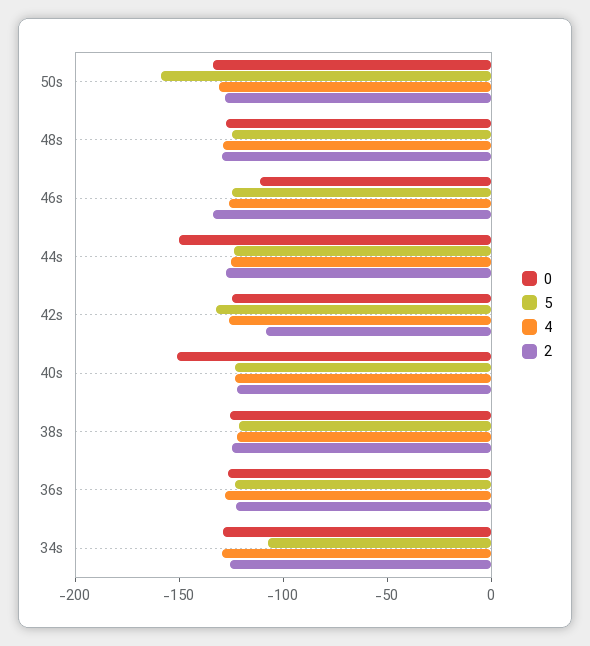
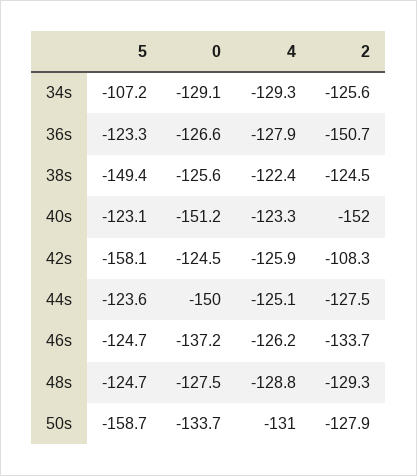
0, 46s: -110 -> -137.2
5, 42s: -130 -> -158.1
2, 40s: -120 -> -152
5, 38s: -120 -> -149.4
2, 36s: -120 -> -150.7

